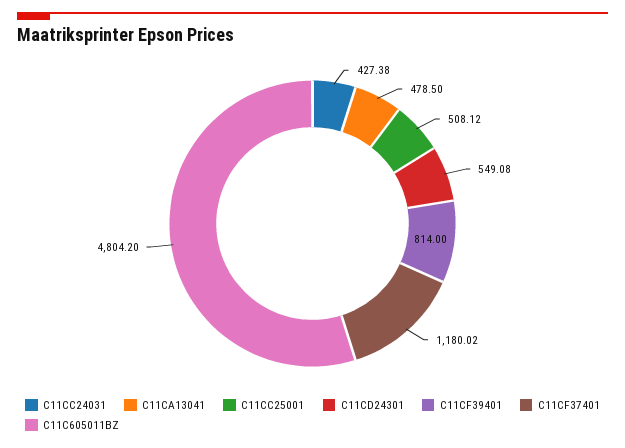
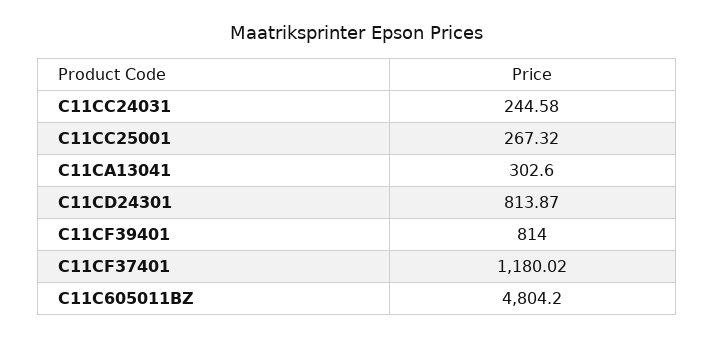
C11CC24031: 427.38 -> 244.58
C11CA13041: 478.5 -> 302.6
C11CC25001: 508.12 -> 267.32
C11CD24301: 549.08 -> 813.87

